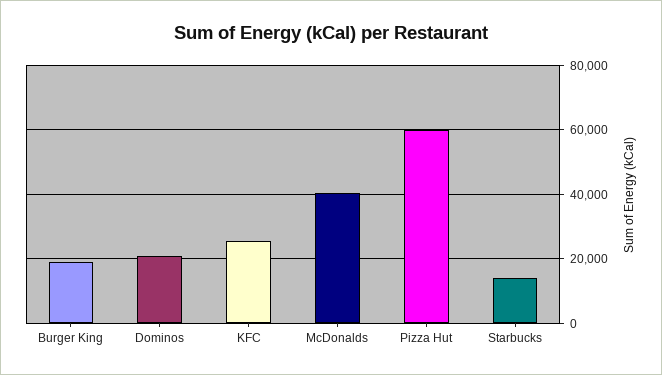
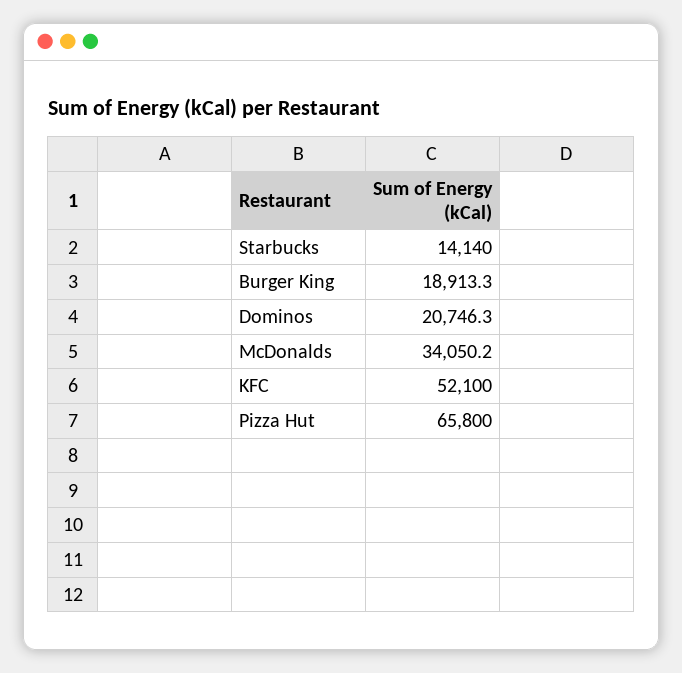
KFC: 26000 -> 52100
McDonalds: 40000 -> 34050.2
Pizza Hut: 60000 -> 65800

